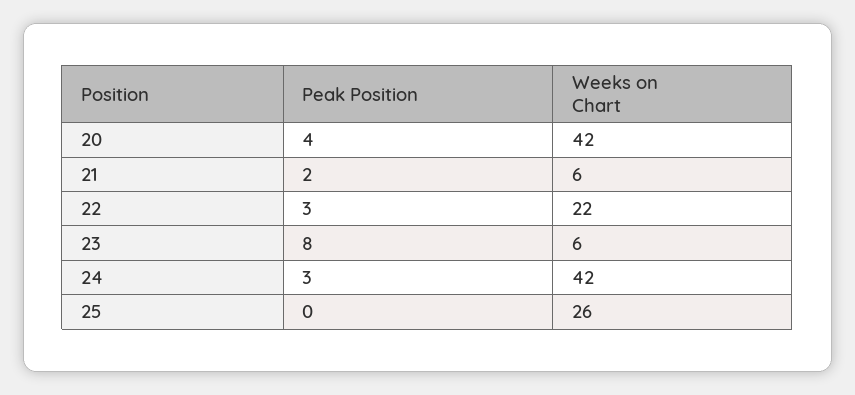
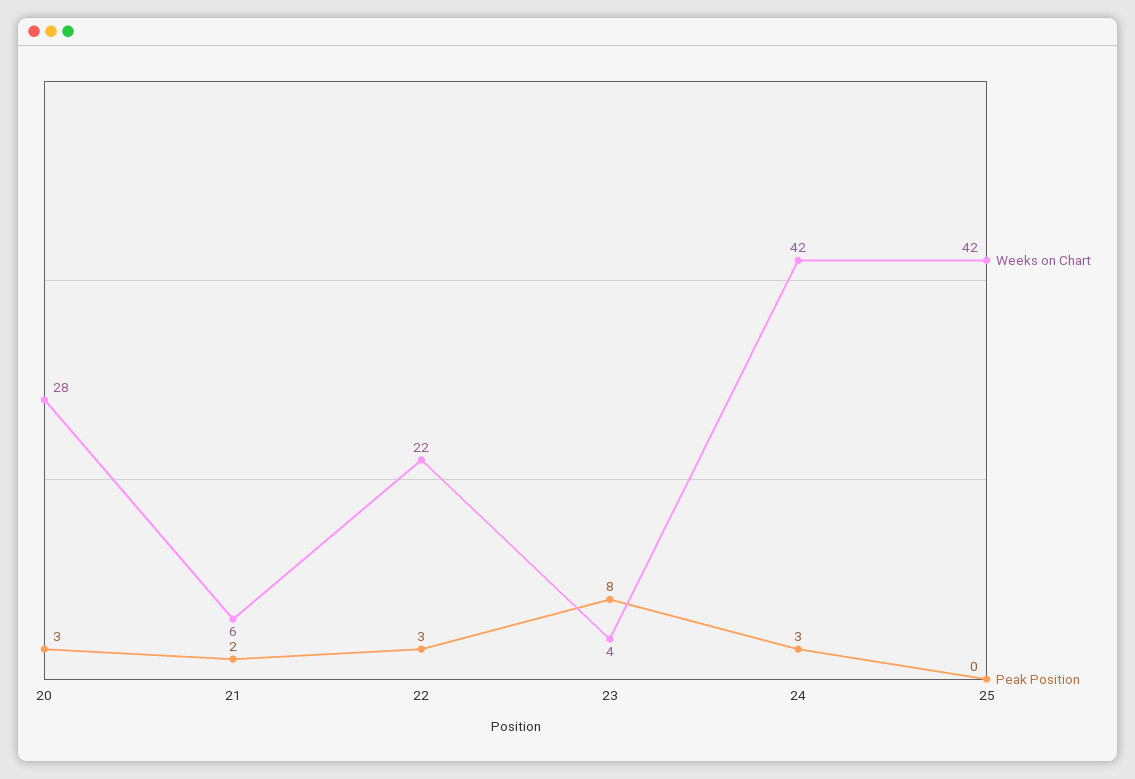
Peak Position, 20: 4 -> 3
Weeks on Chart, 20: 42 -> 28
Weeks on Chart, 23: 6 -> 4
Weeks on Chart, 25: 26 -> 42

